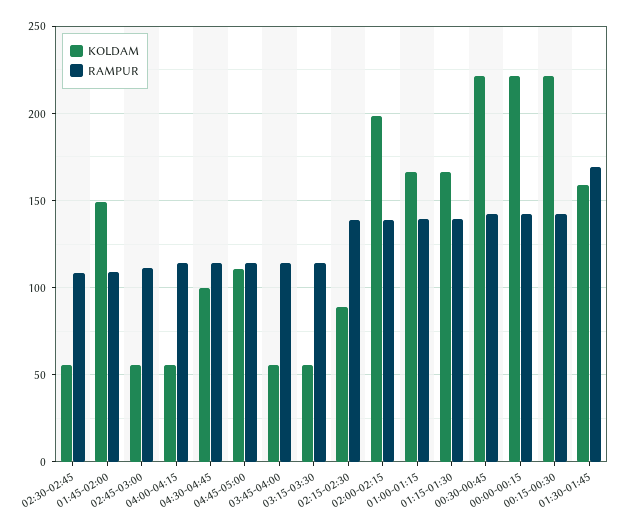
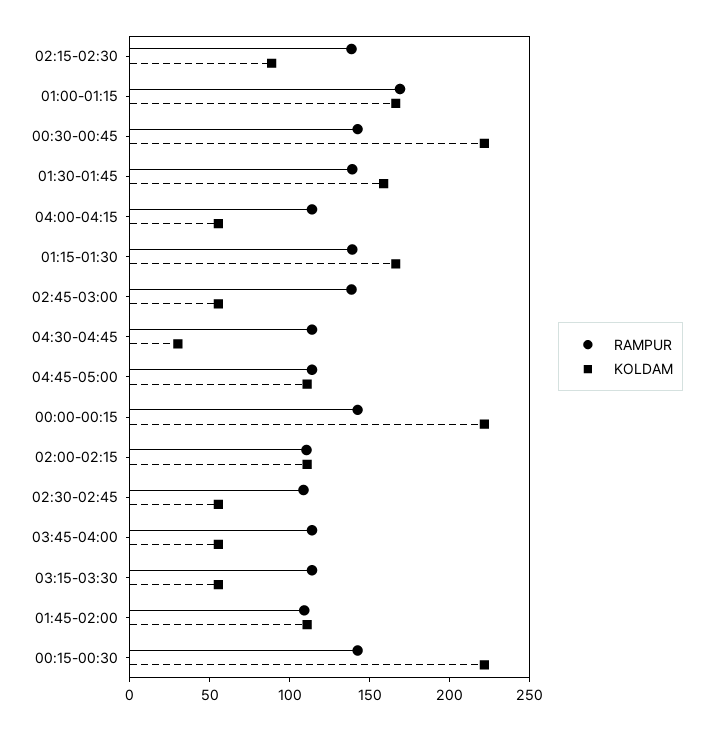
KOLDAM, 01:45-02:00: 150 -> 110
RAMPUR, 02:45-03:00: 110 -> 140
KOLDAM, 04:30-04:45: 100 -> 30
KOLDAM, 02:00-02:15: 200 -> 110
RAMPUR, 02:00-02:15: 140 -> 110
RAMPUR, 01:00-01:15: 140 -> 170
RAMPUR, 01:30-01:45: 170 -> 140

